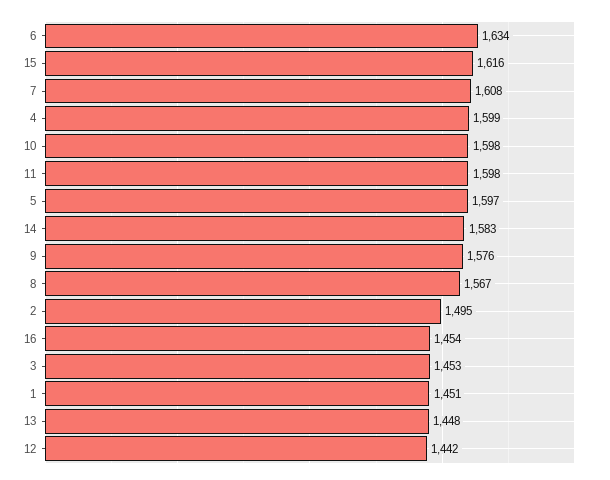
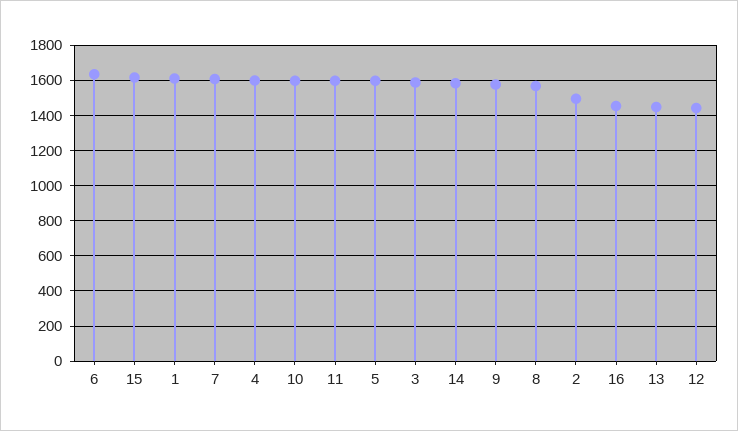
3: 1453 -> 1600
1: 1451 -> 1600

